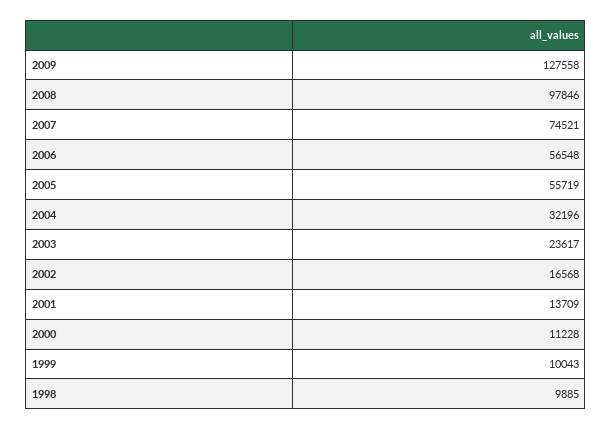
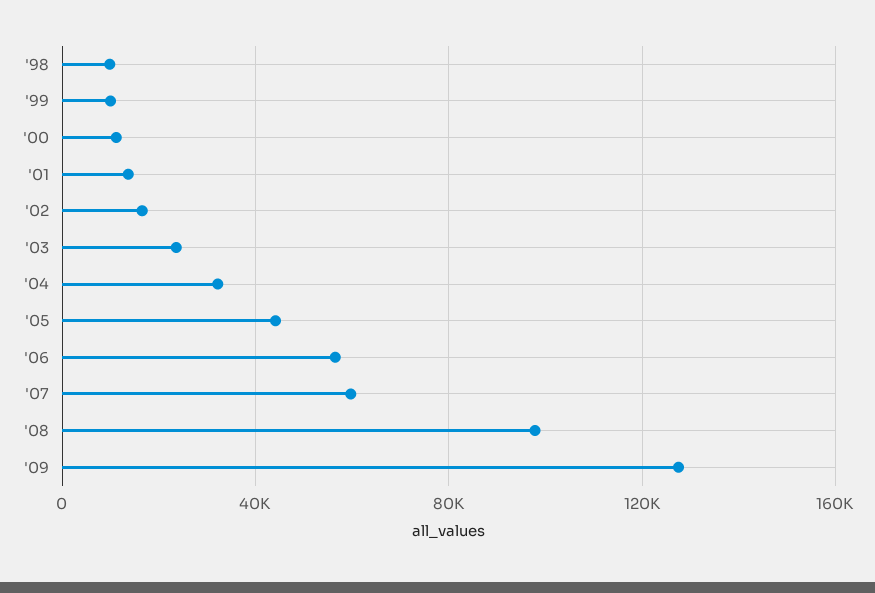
2007: 74521 -> 60000
2005: 55719 -> 45000

